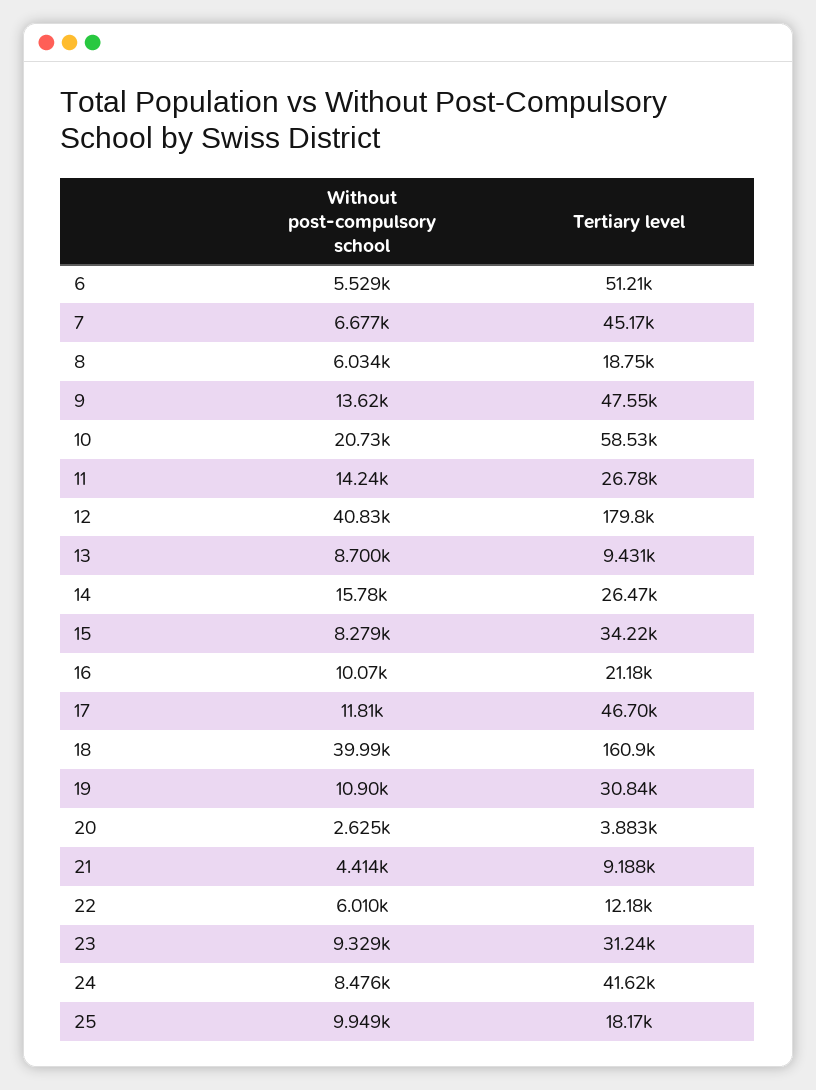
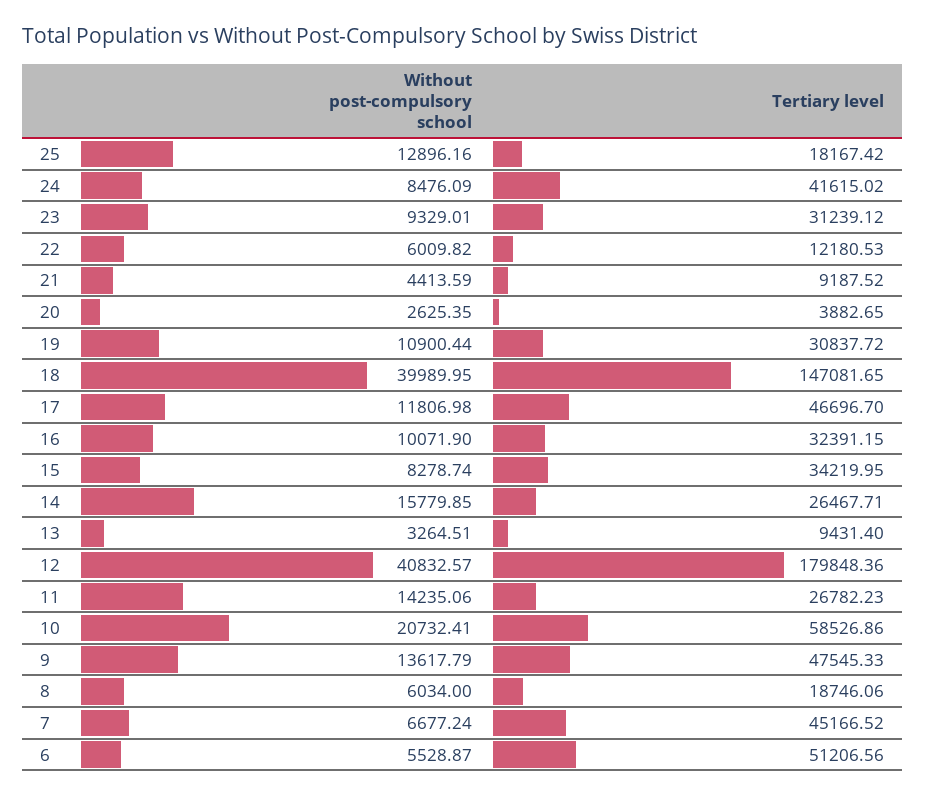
Without post-compulsory school, 13: 8700 -> 3264.51
Tertiary level, 16: 21180 -> 32391.15
Tertiary level, 18: 160900 -> 147081.65
Without post-compulsory school, 25: 9949 -> 12896.16

